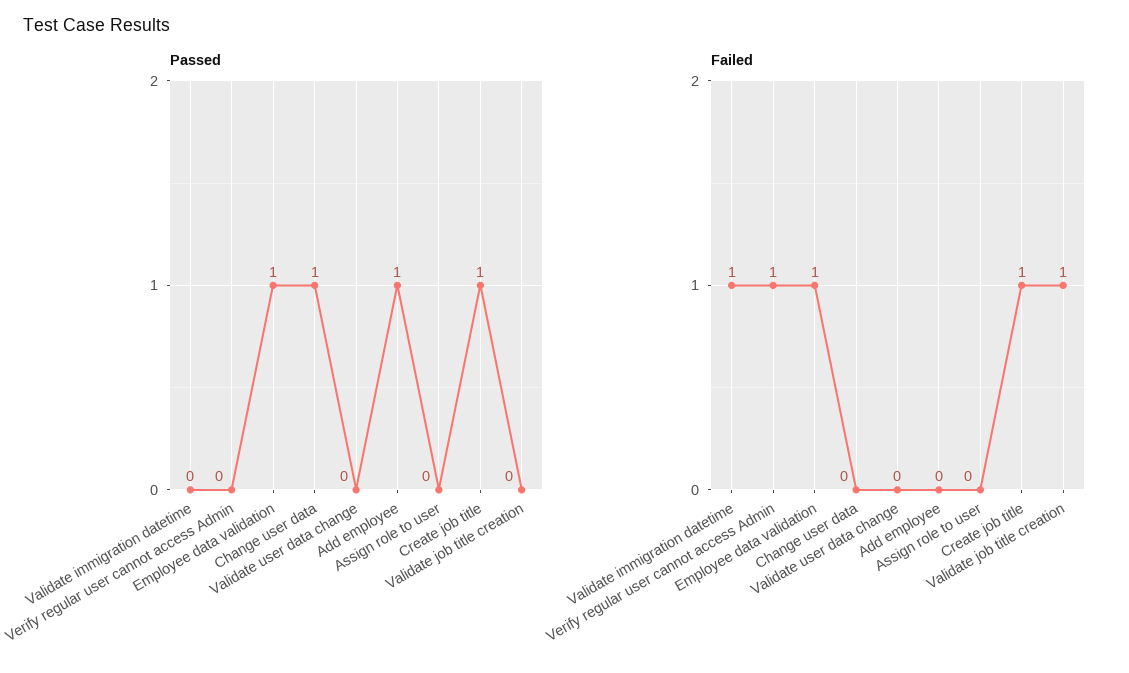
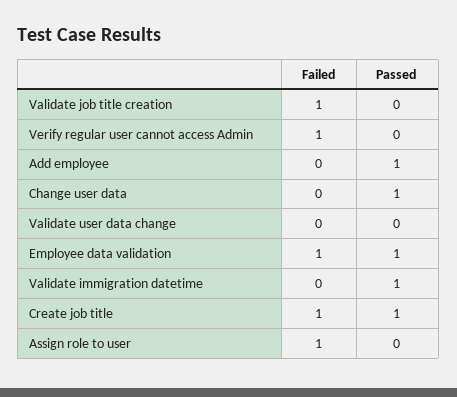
Passed, Validate immigration datetime: 0 -> 1
Failed, Validate immigration datetime: 1 -> 0
Failed, Assign role to user: 0 -> 1

